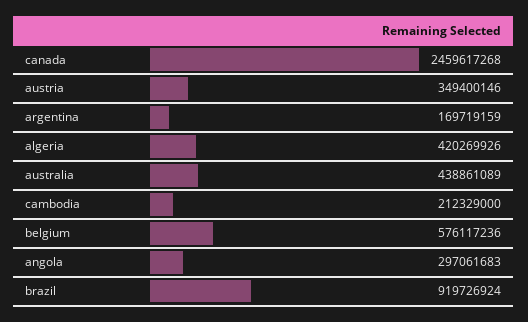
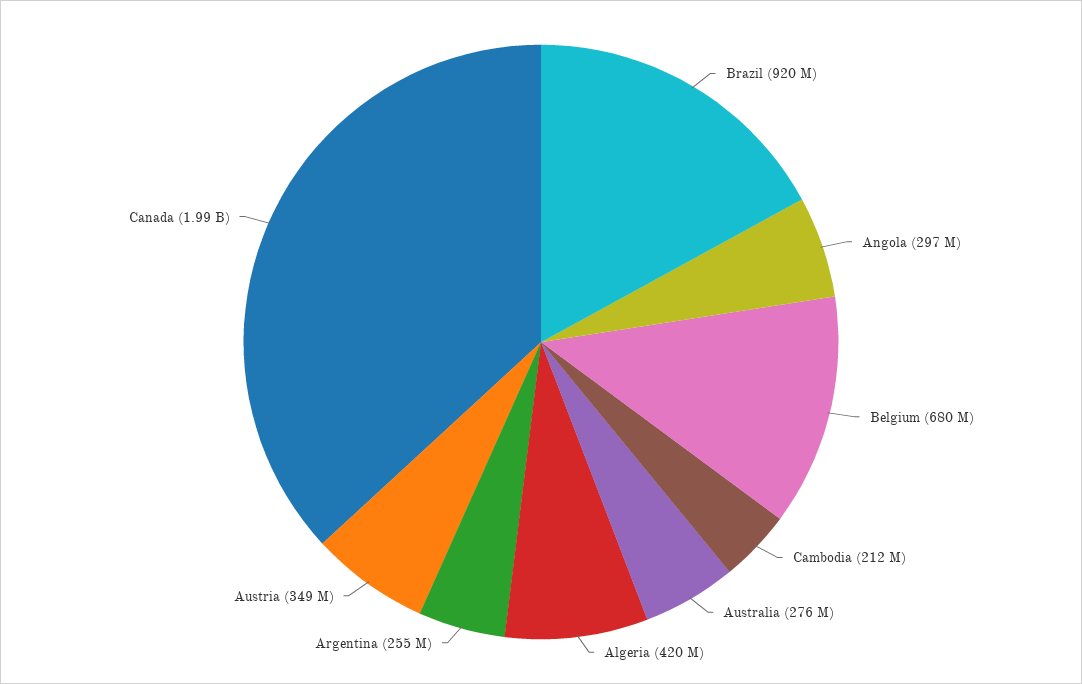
canada: 2459617268 -> 1990000000
argentina: 169719159 -> 255000000
australia: 438861089 -> 276000000
belgium: 576117236 -> 680000000

